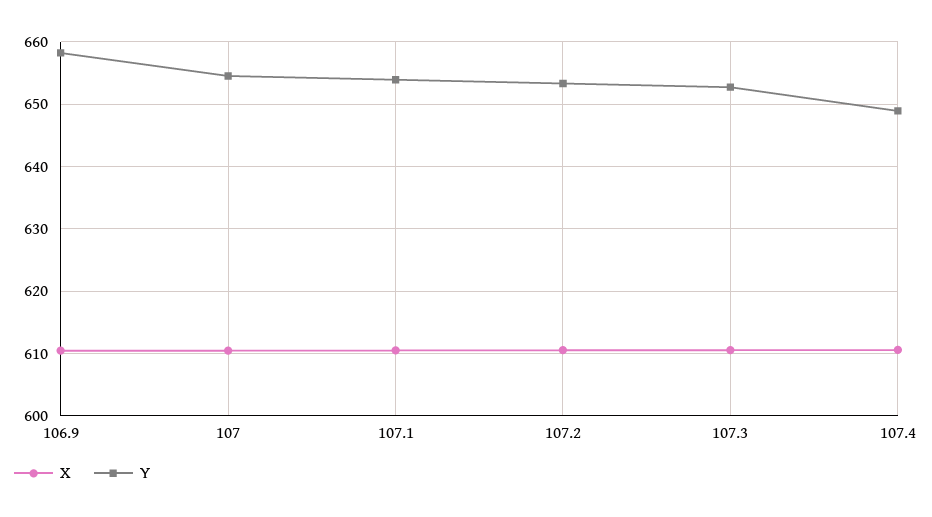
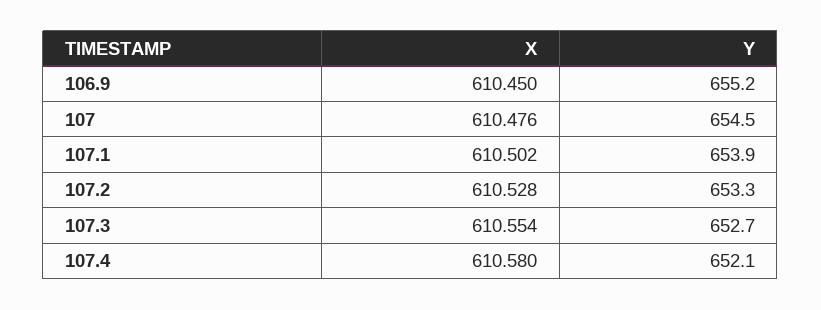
Y, 106.9: 658 -> 655.2
Y, 107.4: 649 -> 652.1

